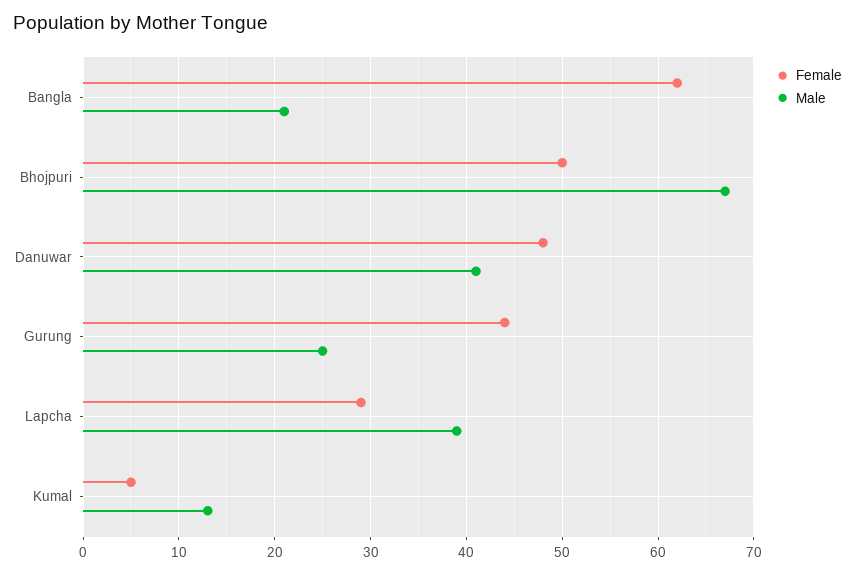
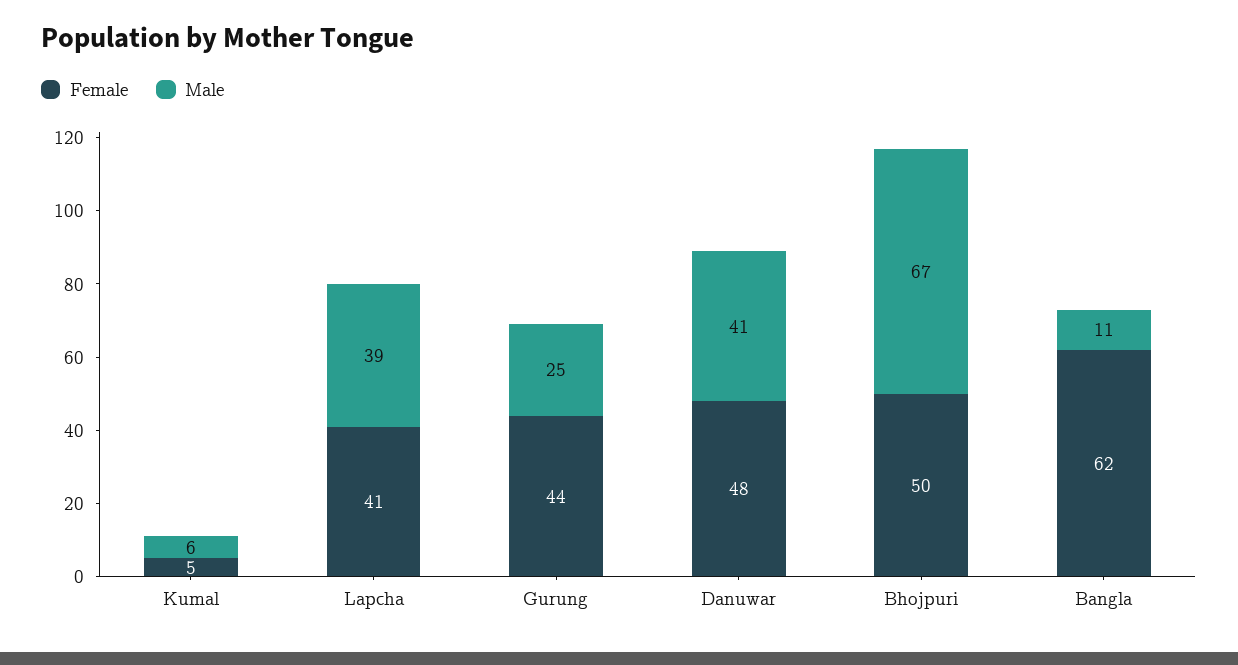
Male, Bangla: 21 -> 11
Female, Lapcha: 29 -> 41
Male, Kumal: 13 -> 6

